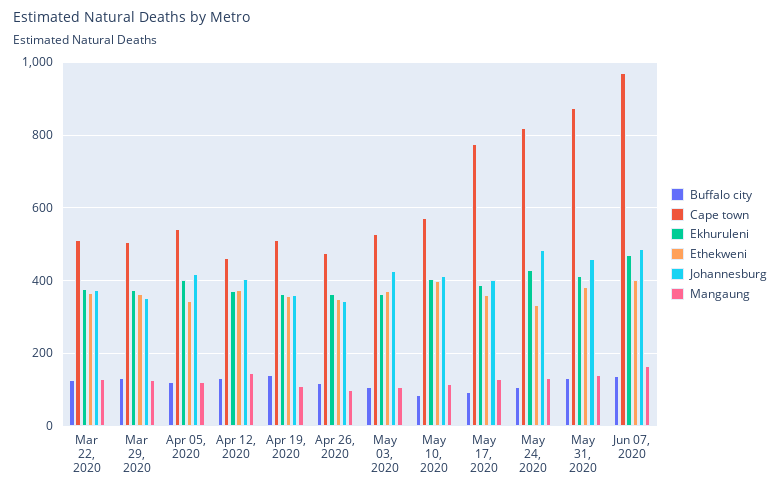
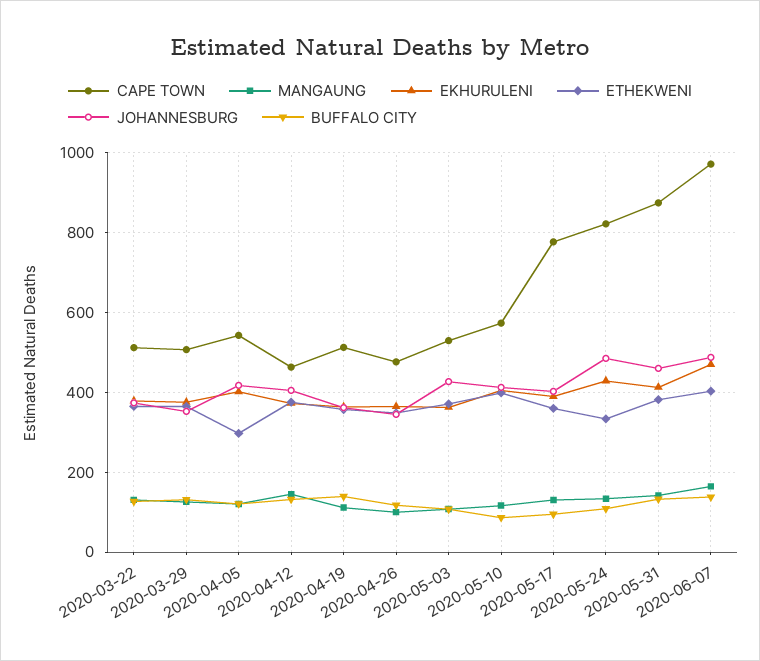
Ethekweni, Apr 05, 2020: 340 -> 300

